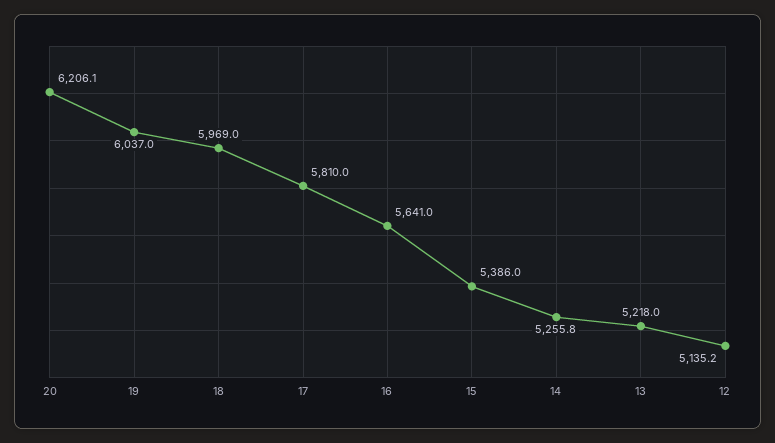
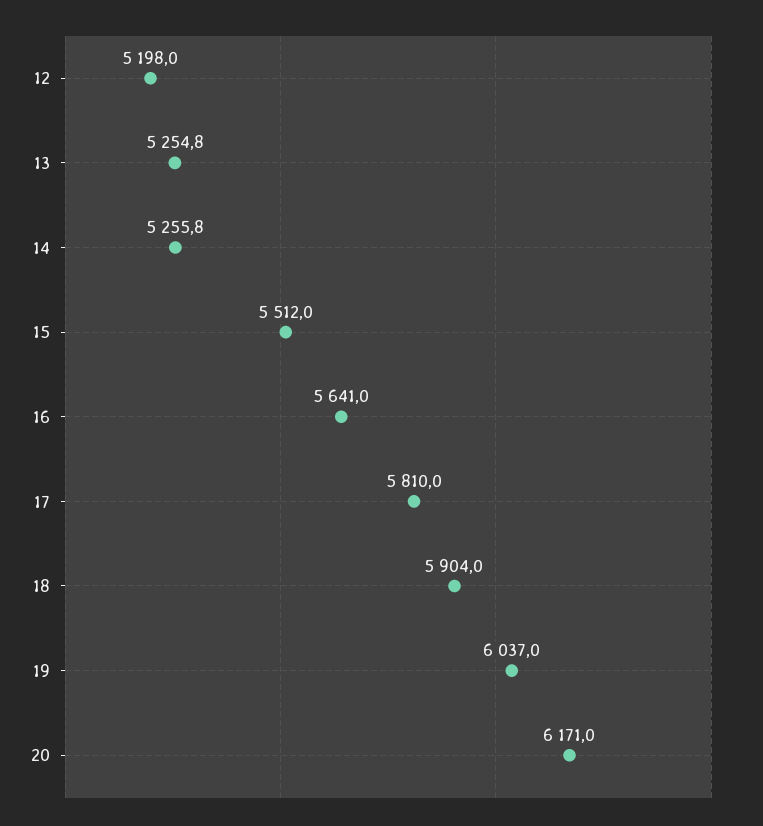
20: 6206.1 -> 6171
18: 5969 -> 5904
15: 5386 -> 5512
13: 5218 -> 5254.8
12: 5135.2 -> 5198

